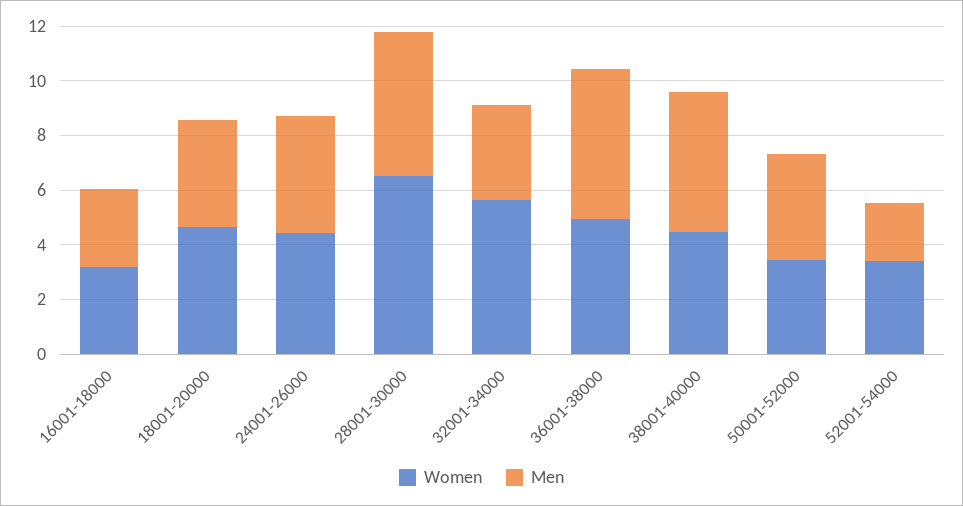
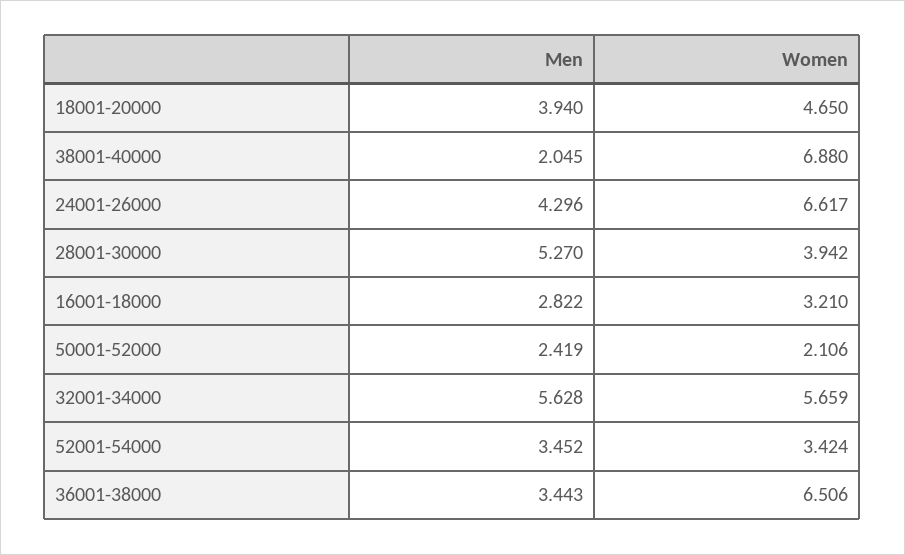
Women, 24001-26000: 4.5 -> 6.617
Women, 28001-30000: 6.5 -> 3.942
Men, 32001-34000: 3.5 -> 5.628
Women, 36001-38000: 5 -> 6.506
Men, 36001-38000: 5.5 -> 3.443
Women, 38001-40000: 4.5 -> 6.88
Men, 38001-40000: 5 -> 2.045
Women, 50001-52000: 3.5 -> 2.106
Men, 50001-52000: 4 -> 2.419
Men, 52001-54000: 2 -> 3.452

